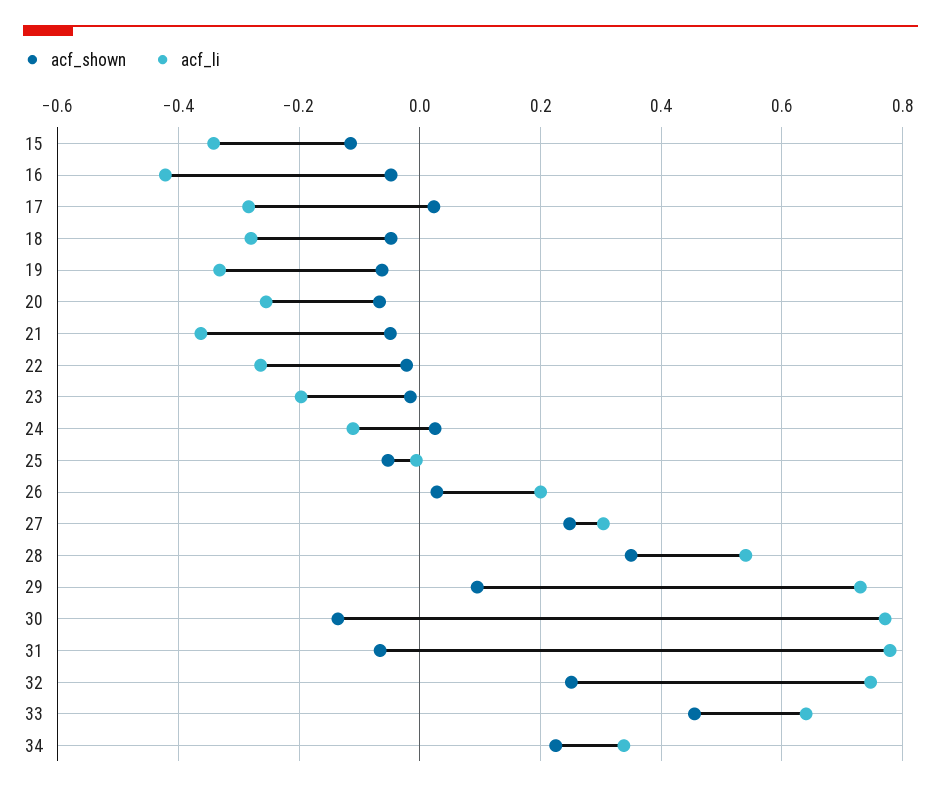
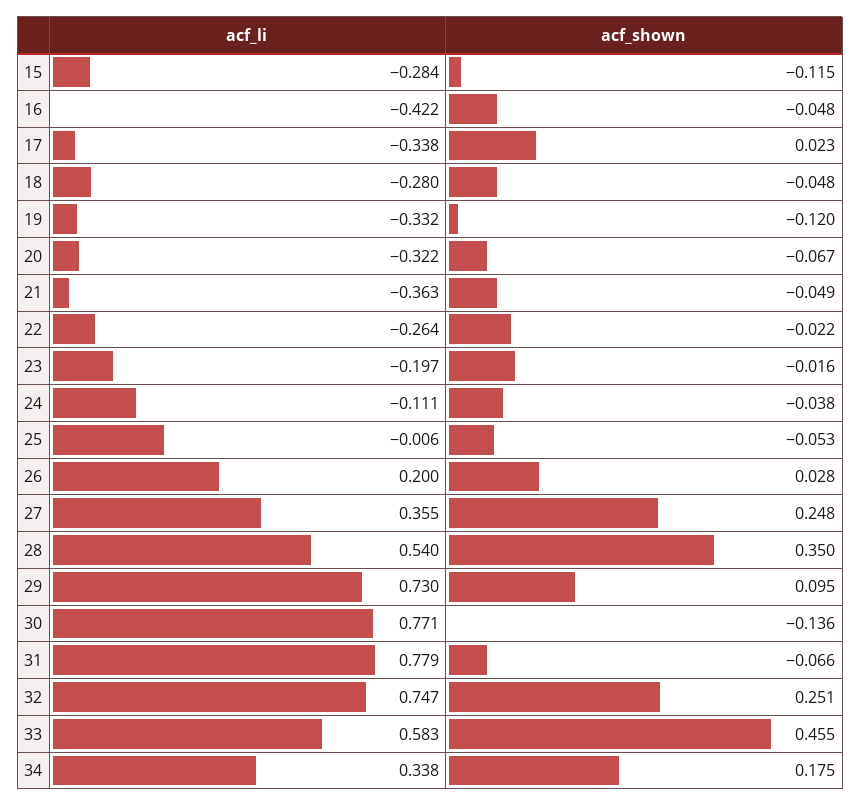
acf_li, 15: -0.34 -> -0.284
acf_li, 17: -0.28 -> -0.338
acf_shown, 19: -0.06 -> -0.12
acf_li, 20: -0.26 -> -0.322
acf_shown, 24: 0.02 -> -0.038
acf_li, 27: 0.3 -> 0.355
acf_li, 33: 0.64 -> 0.583
acf_shown, 34: 0.22 -> 0.175

